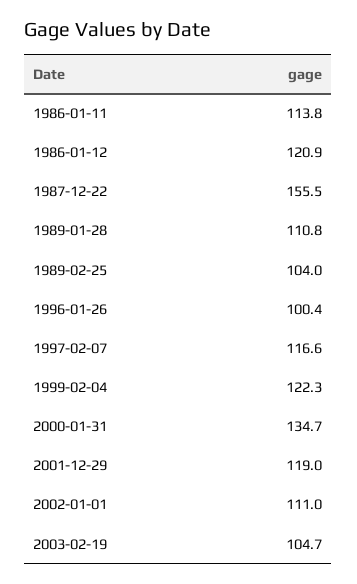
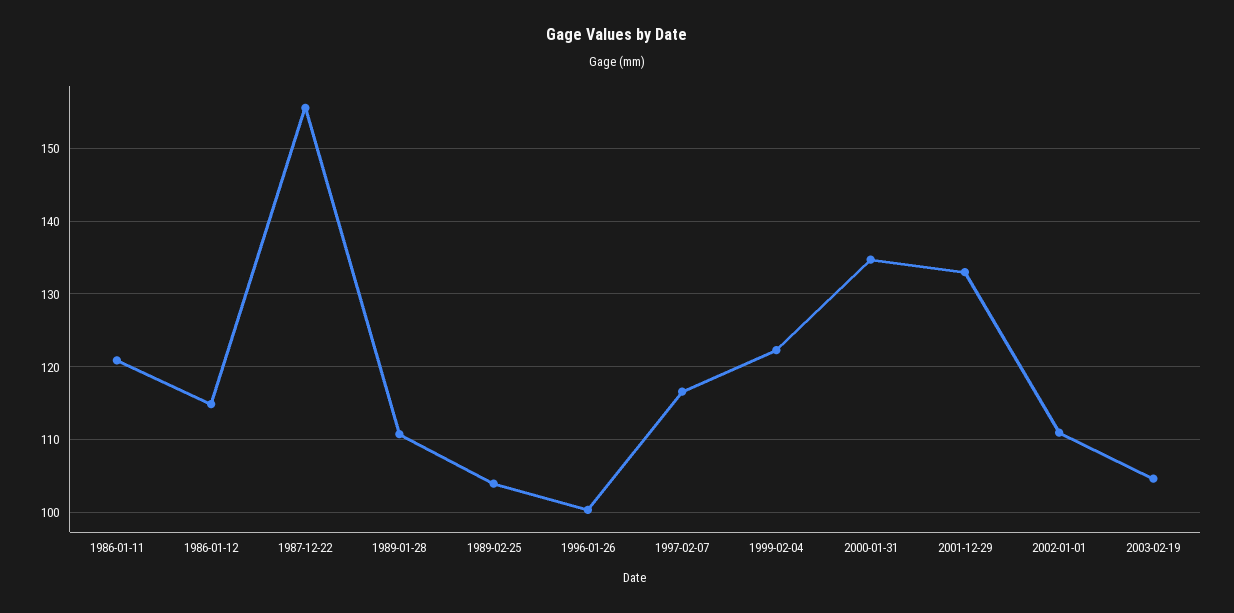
1986-01-11: 113.8 -> 121
1986-01-12: 120.9 -> 115
2001-12-29: 119 -> 133

